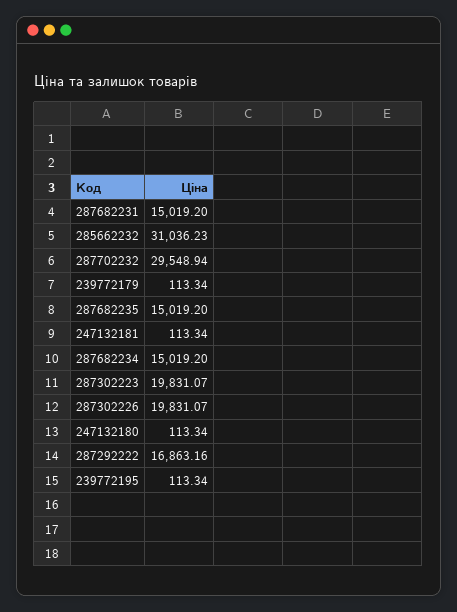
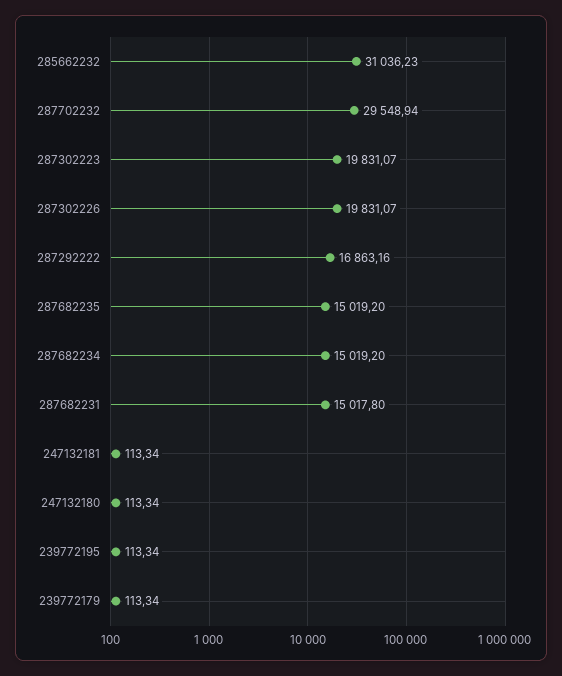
287682231: 15019.2 -> 15017.8

